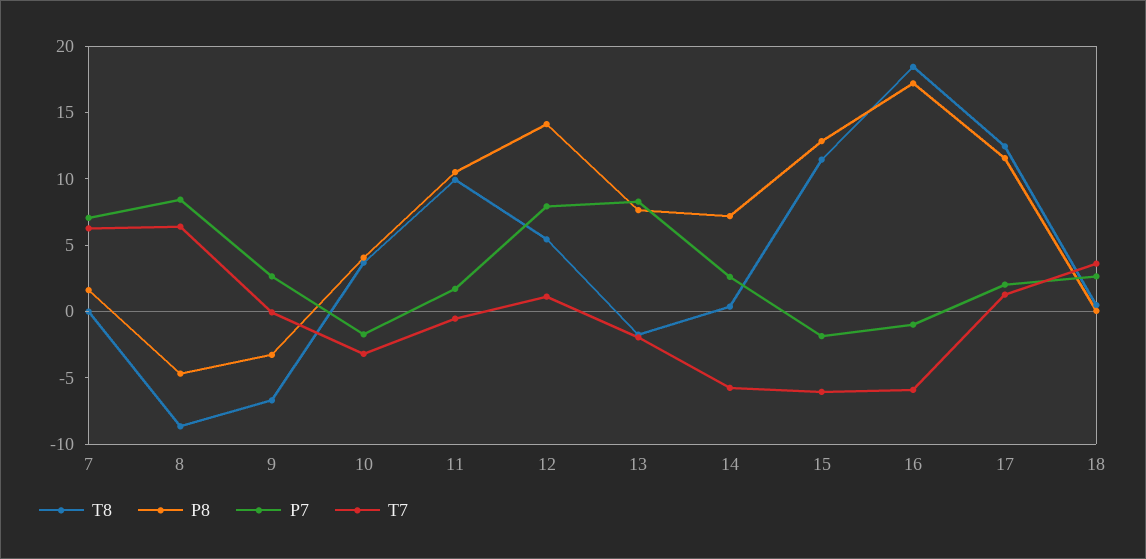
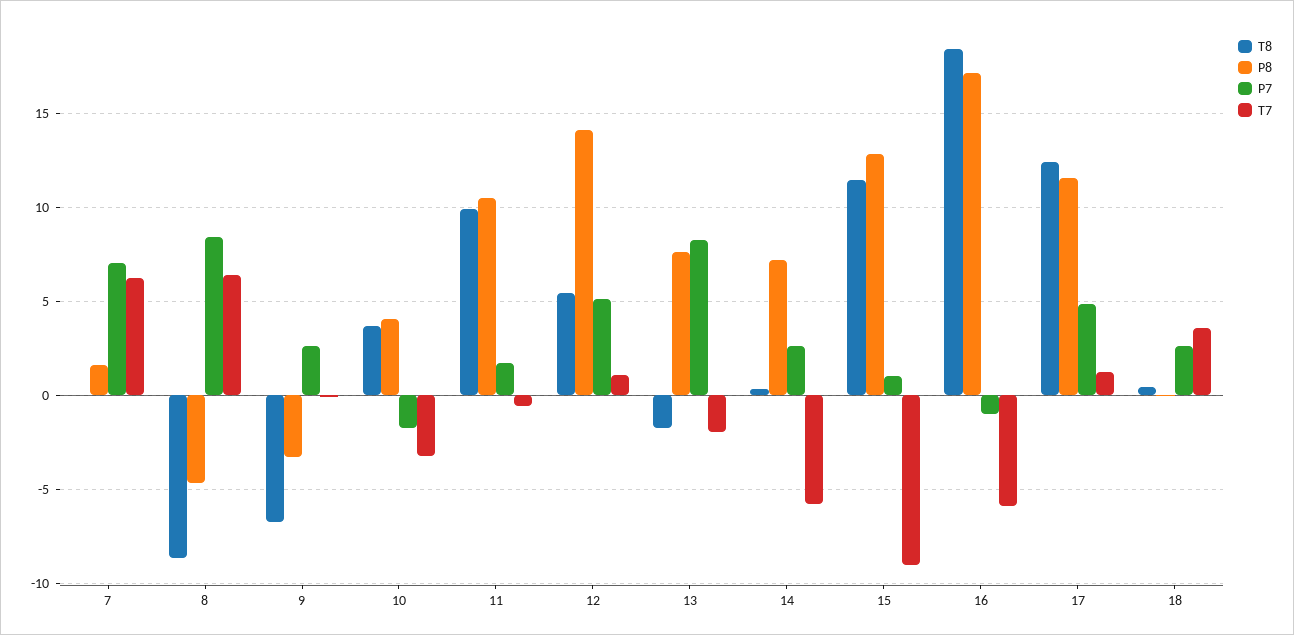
P7, 12: 8 -> 5
P7, 15: -2 -> 1
T7, 15: -6 -> -9
P7, 17: 2 -> 5

